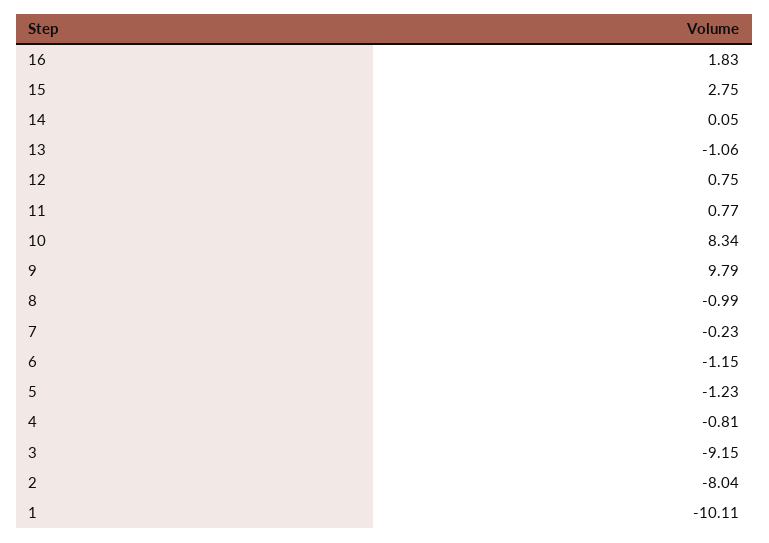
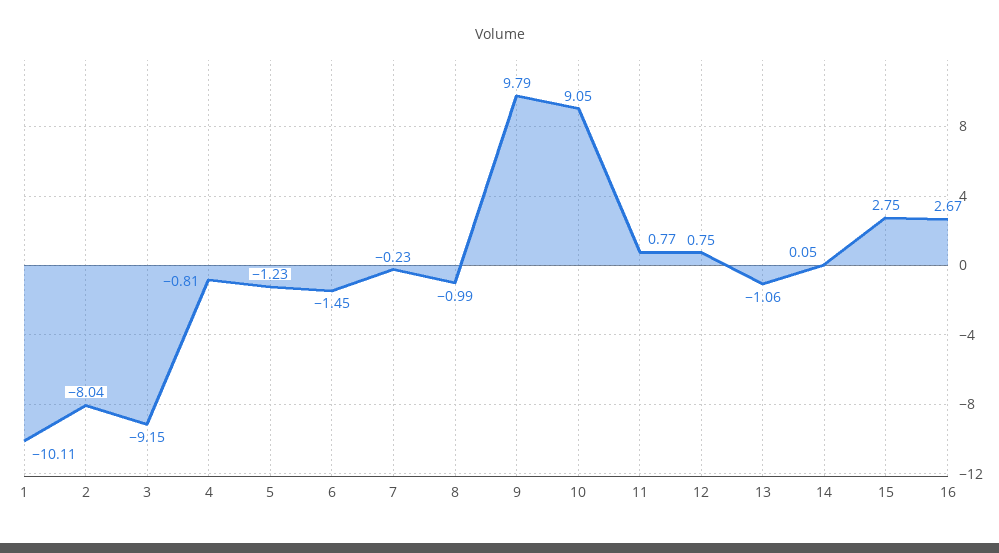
16: 1.83 -> 2.67
10: 8.34 -> 9.05
6: -1.15 -> -1.45

